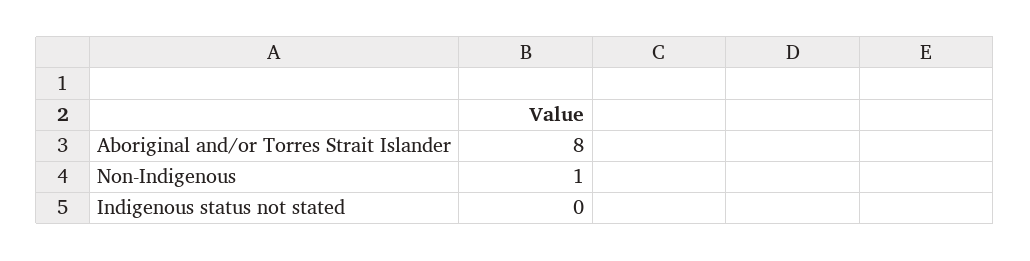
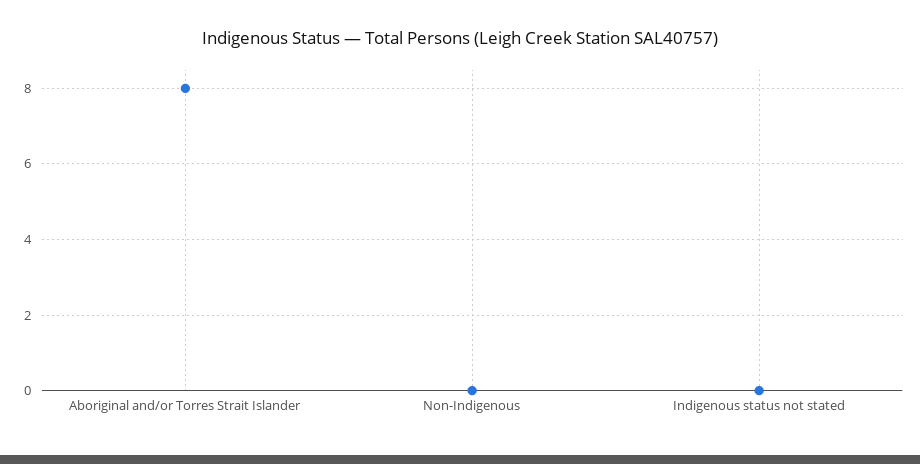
Non-Indigenous: 1 -> 0

